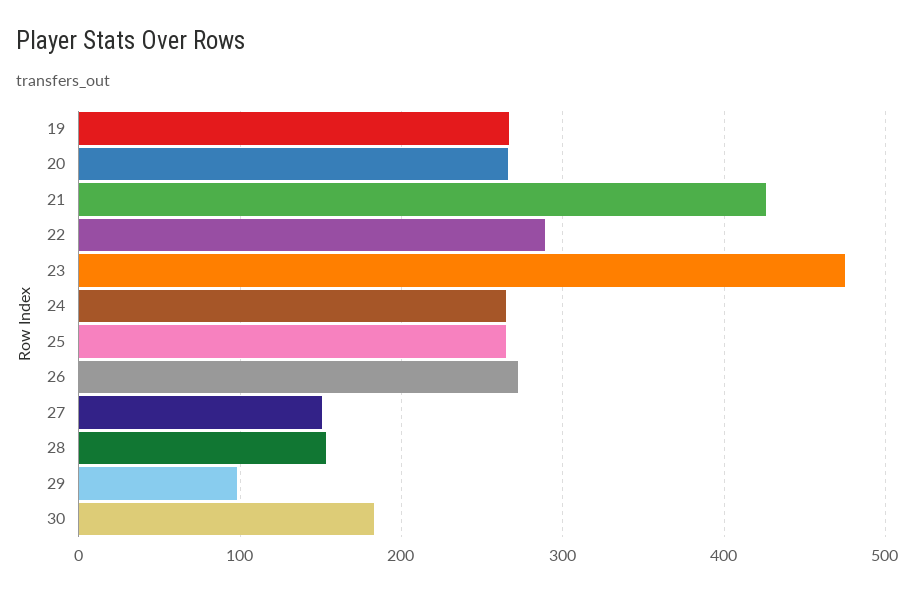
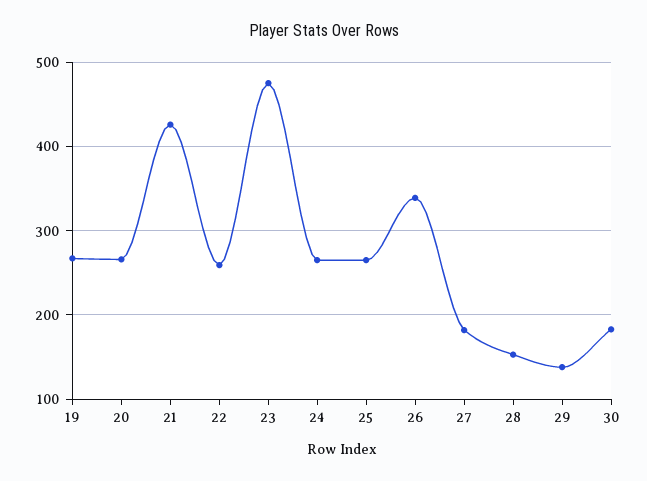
22: 290 -> 260
26: 270 -> 340
27: 150 -> 180
29: 100 -> 140

